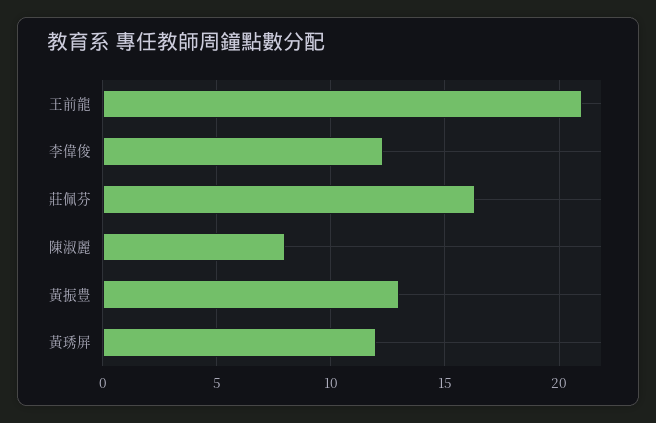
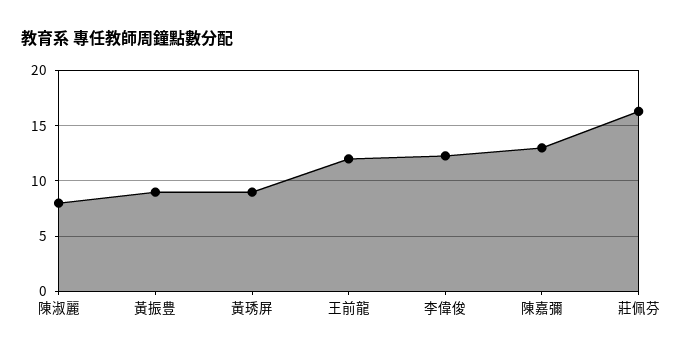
王前龍: 21 -> 12
黃振豊: 13 -> 9
黃琇屏: 12 -> 9
陳嘉彌: none -> 13

